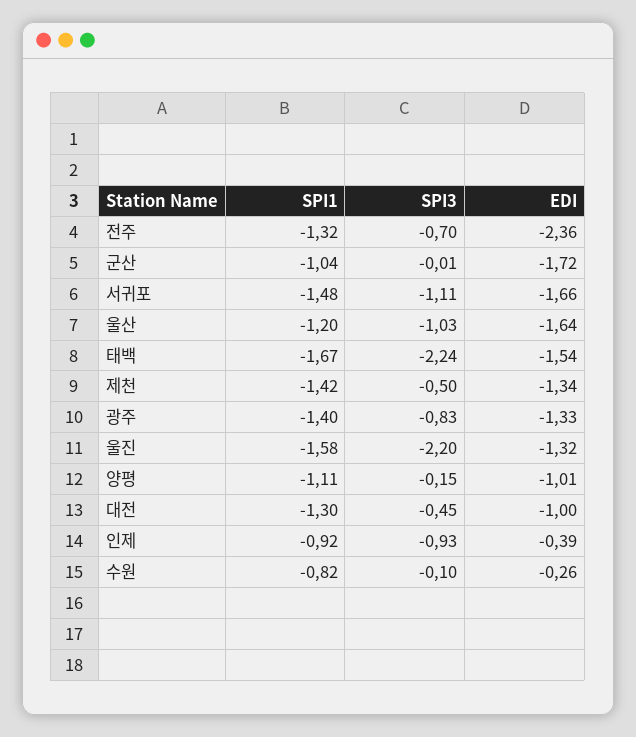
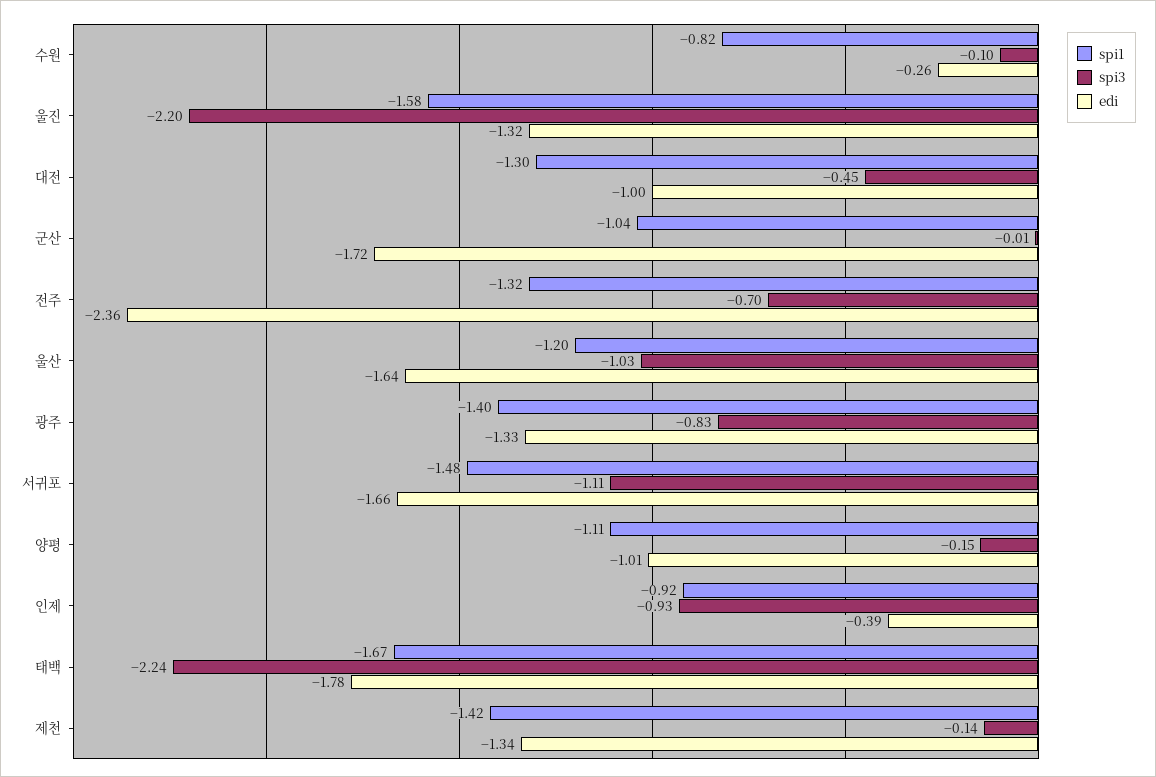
EDI, 태백: -1.54 -> -1.78
SPI3, 제천: -0.5 -> -0.14

